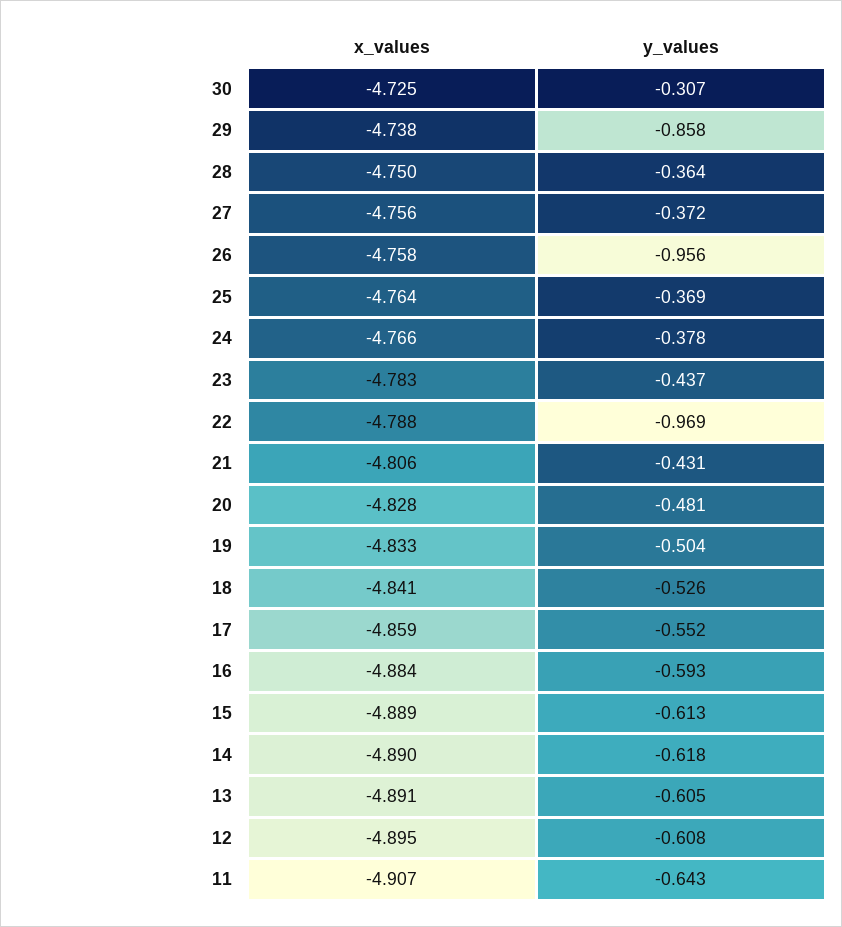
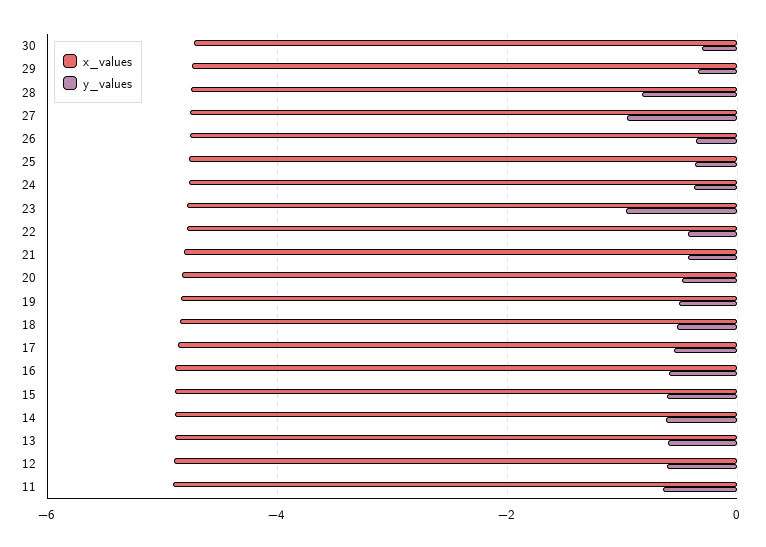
y_values, 29: -0.858 -> -0.4
y_values, 28: -0.364 -> -0.8
y_values, 27: -0.372 -> -1
y_values, 26: -0.956 -> -0.4
y_values, 23: -0.437 -> -1
y_values, 22: -0.969 -> -0.4

